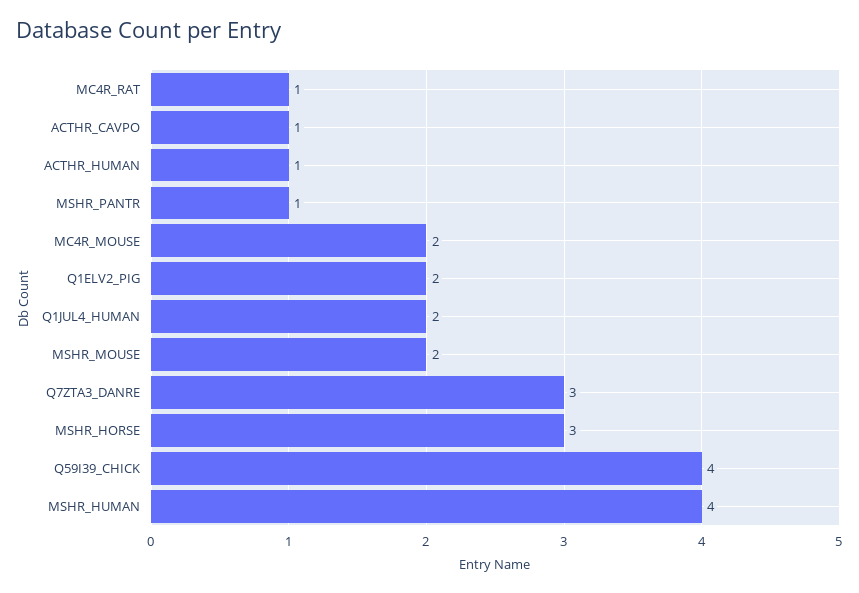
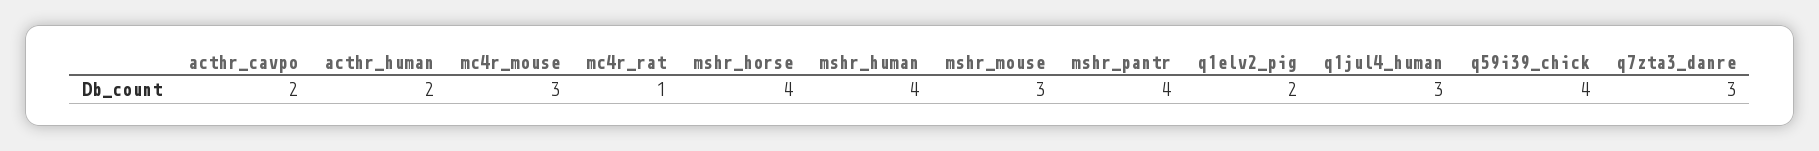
ACTHR_CAVPO: 1 -> 2
ACTHR_HUMAN: 1 -> 2
MSHR_PANTR: 1 -> 4
MC4R_MOUSE: 2 -> 3
Q1JUL4_HUMAN: 2 -> 3
MSHR_MOUSE: 2 -> 3
MSHR_HORSE: 3 -> 4

